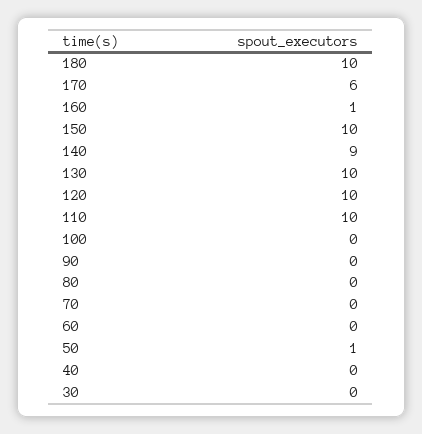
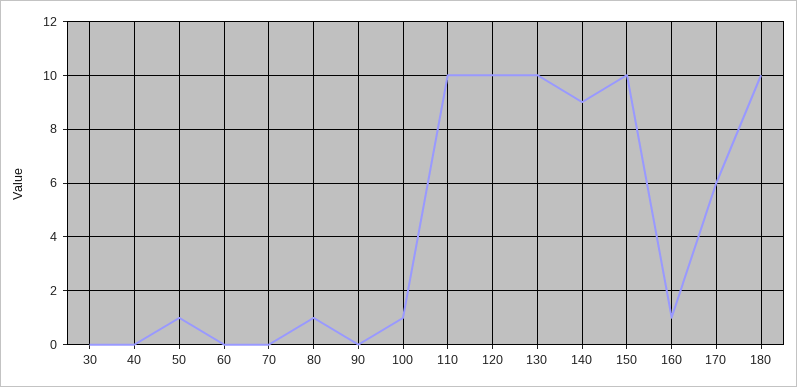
100: 0 -> 1
80: 0 -> 1

